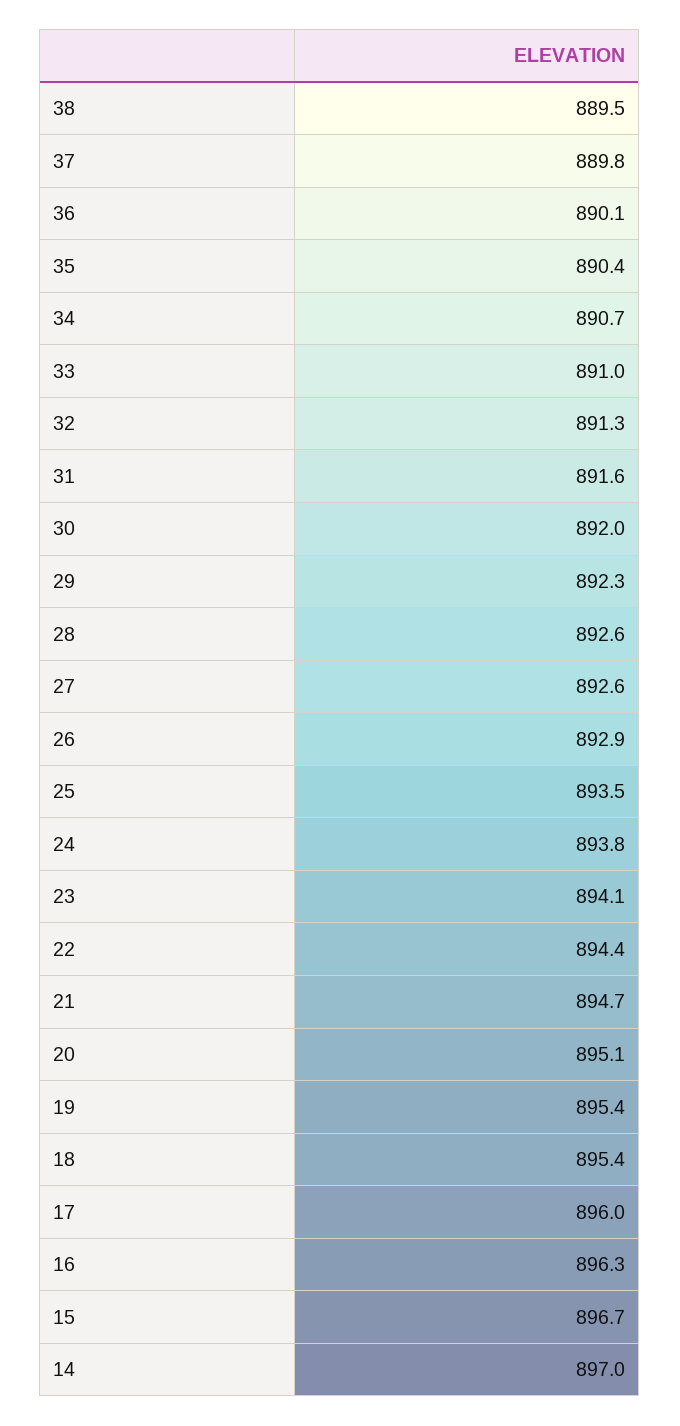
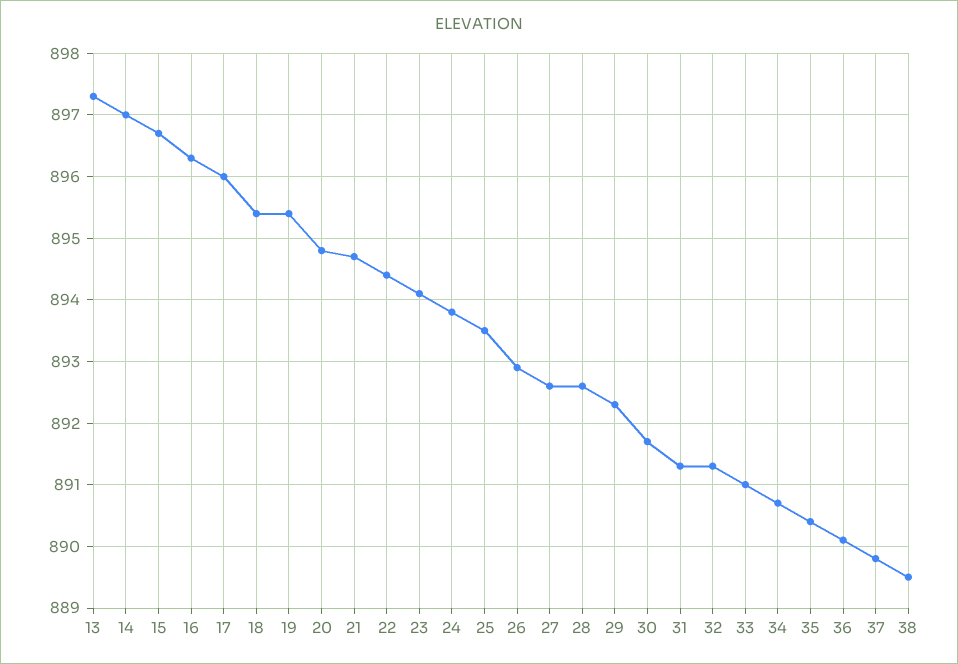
31: 891.6 -> 891.3
30: 892 -> 891.7
20: 895.1 -> 894.8
13: none -> 897.3

